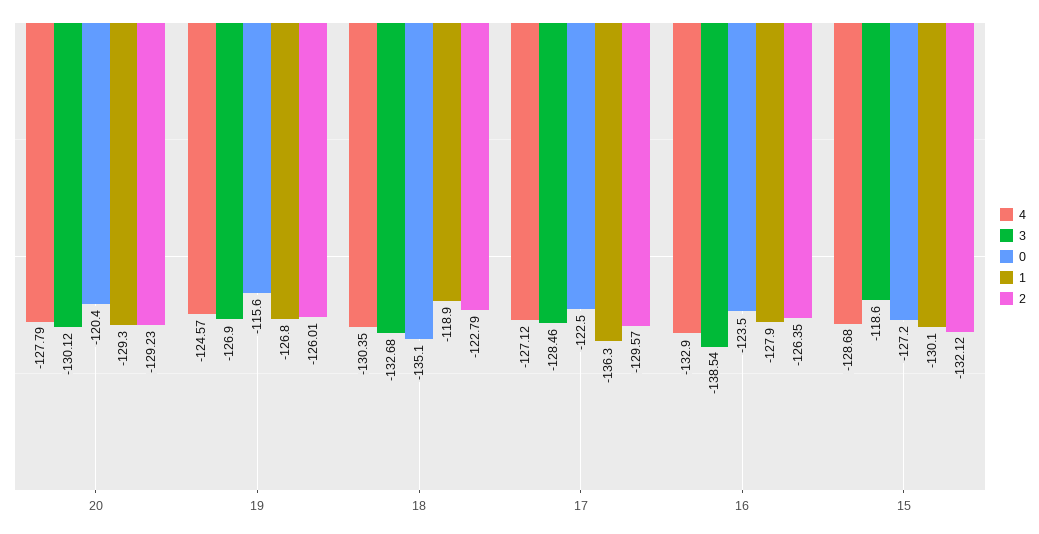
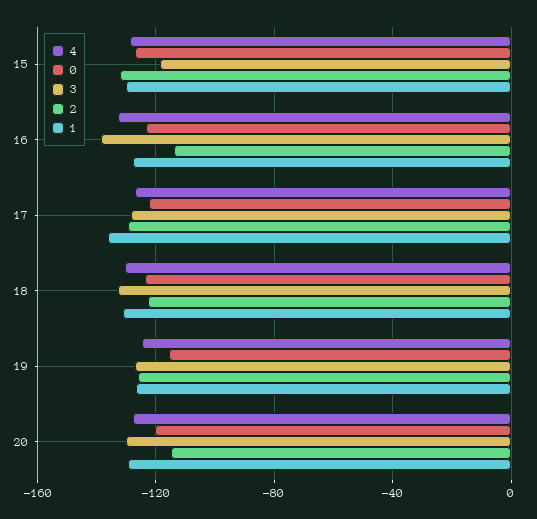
2, 20: -129.23 -> -115
0, 18: -135.1 -> -125
1, 18: -118.9 -> -130
2, 16: -126.35 -> -115

